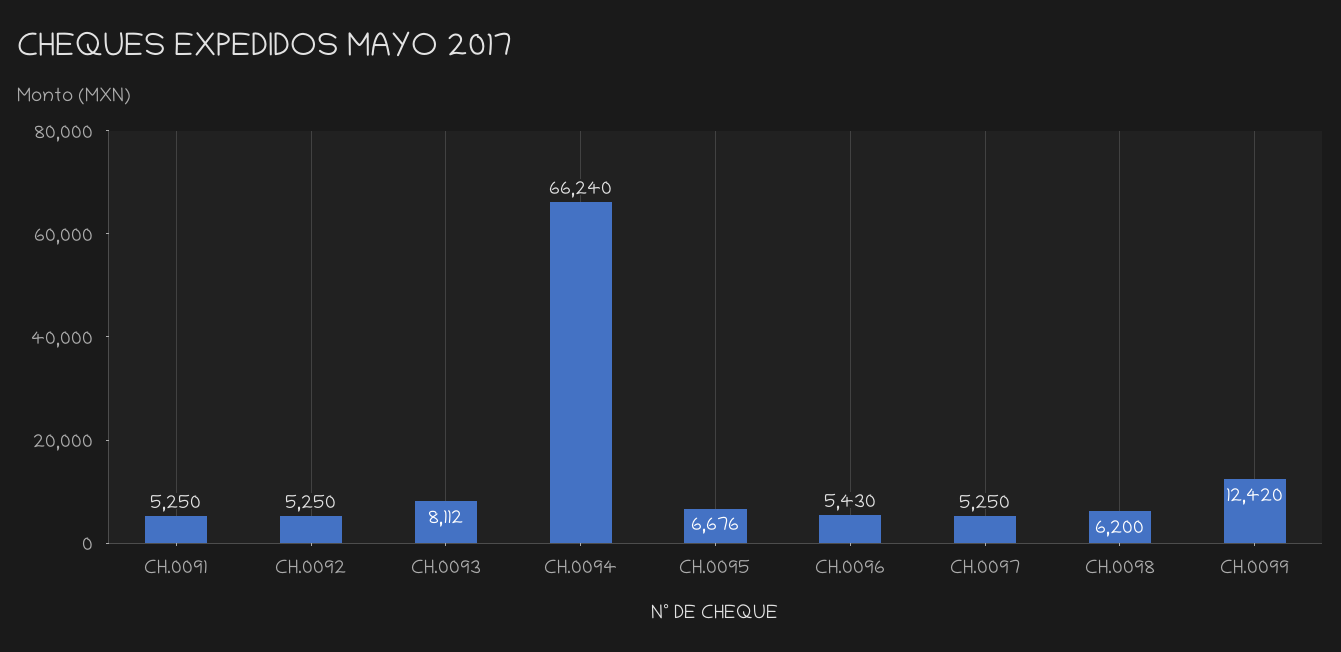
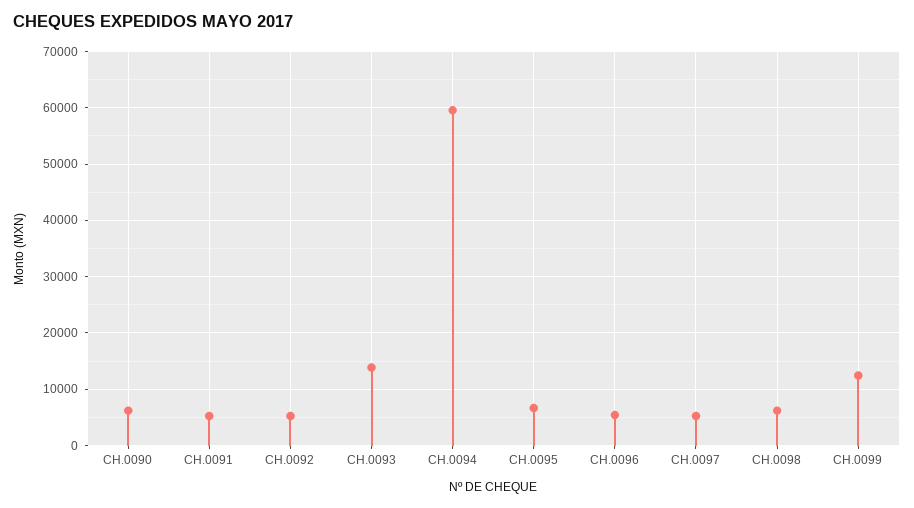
CH.0093: 8112 -> 14000
CH.0094: 66240 -> 60000
CH.0090: none -> 6000

